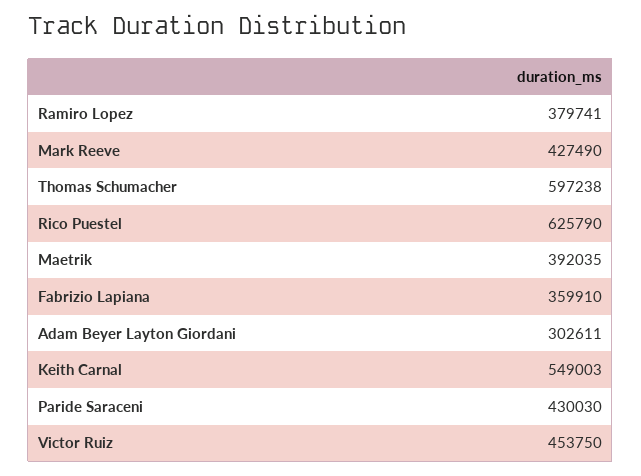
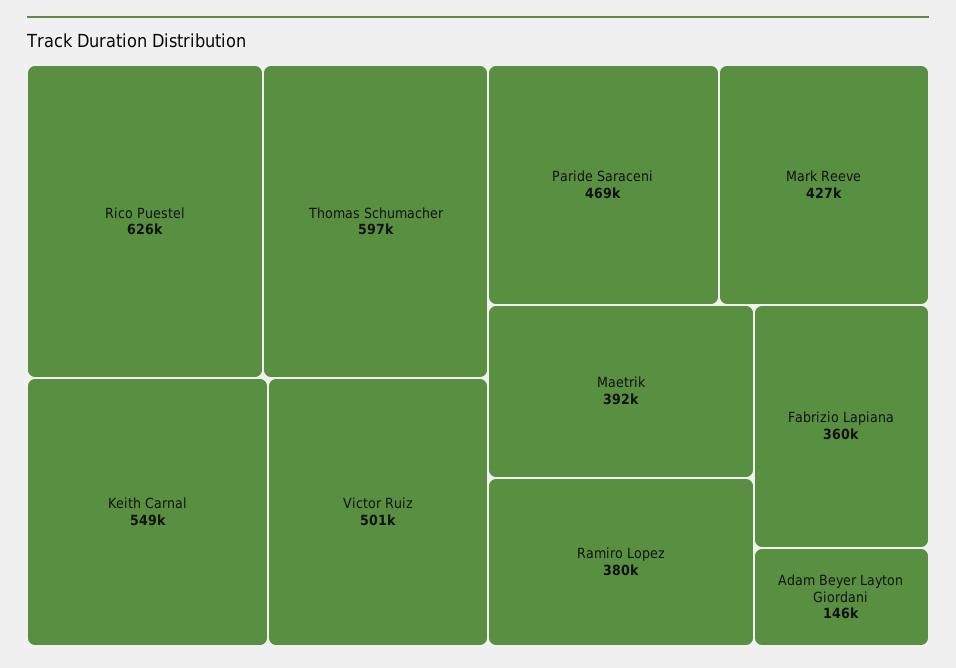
Adam Beyer Layton Giordani: 302611 -> 146000
Paride Saraceni: 430030 -> 469000
Victor Ruiz: 453750 -> 501000

